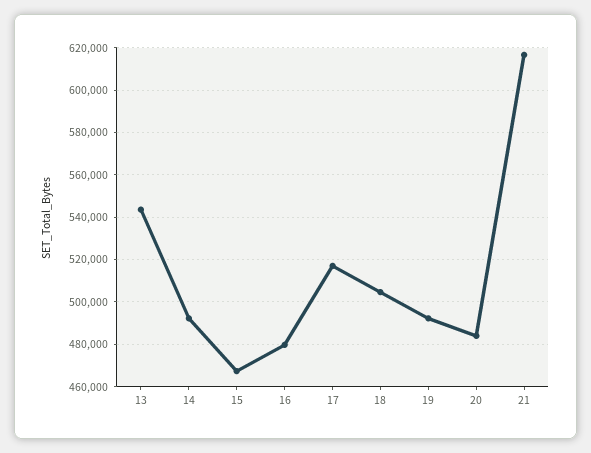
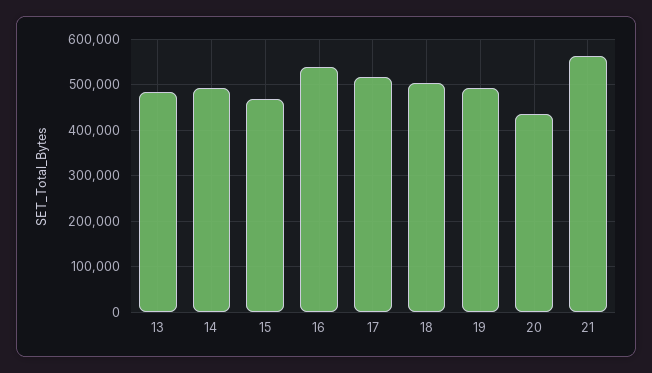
13: 545000 -> 480000
16: 480000 -> 540000
20: 485000 -> 440000
21: 615000 -> 560000

